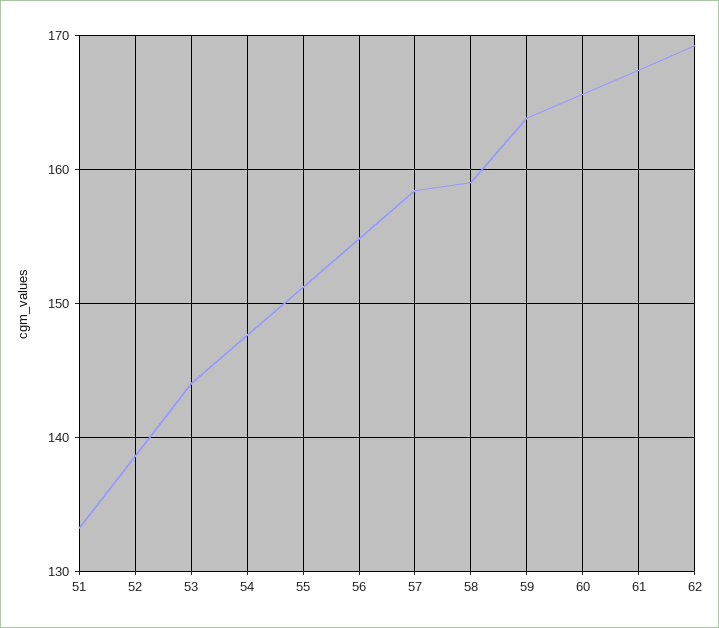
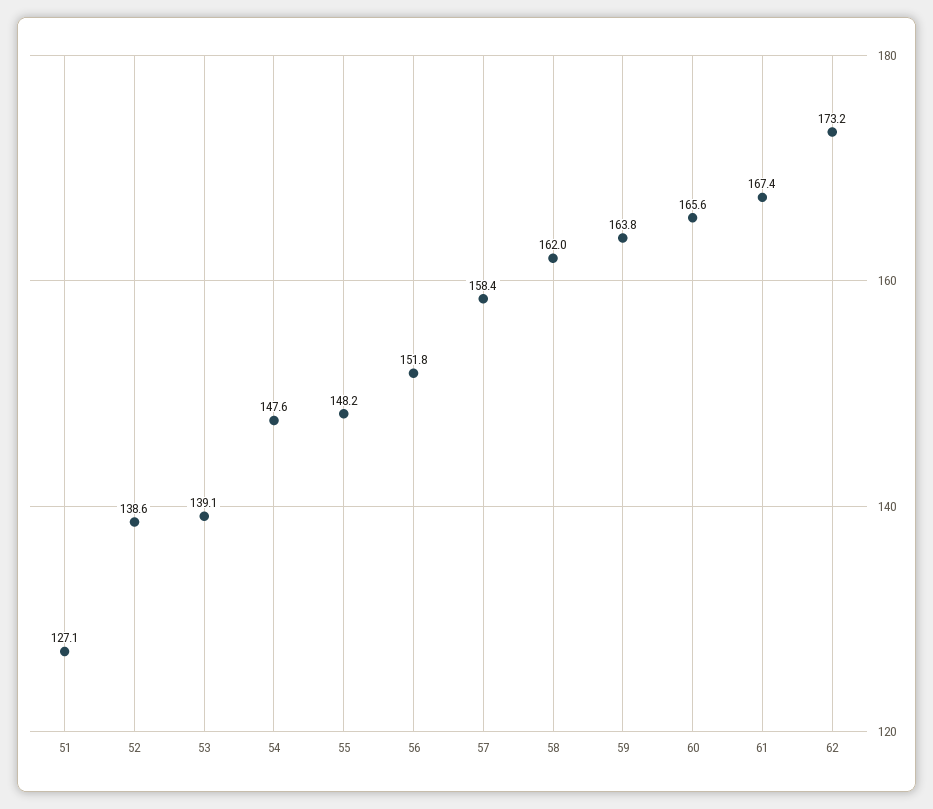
51: 133 -> 127.1
53: 144 -> 139.1
55: 151 -> 148.2
56: 155 -> 151.8
58: 159 -> 162
62: 169 -> 173.2

